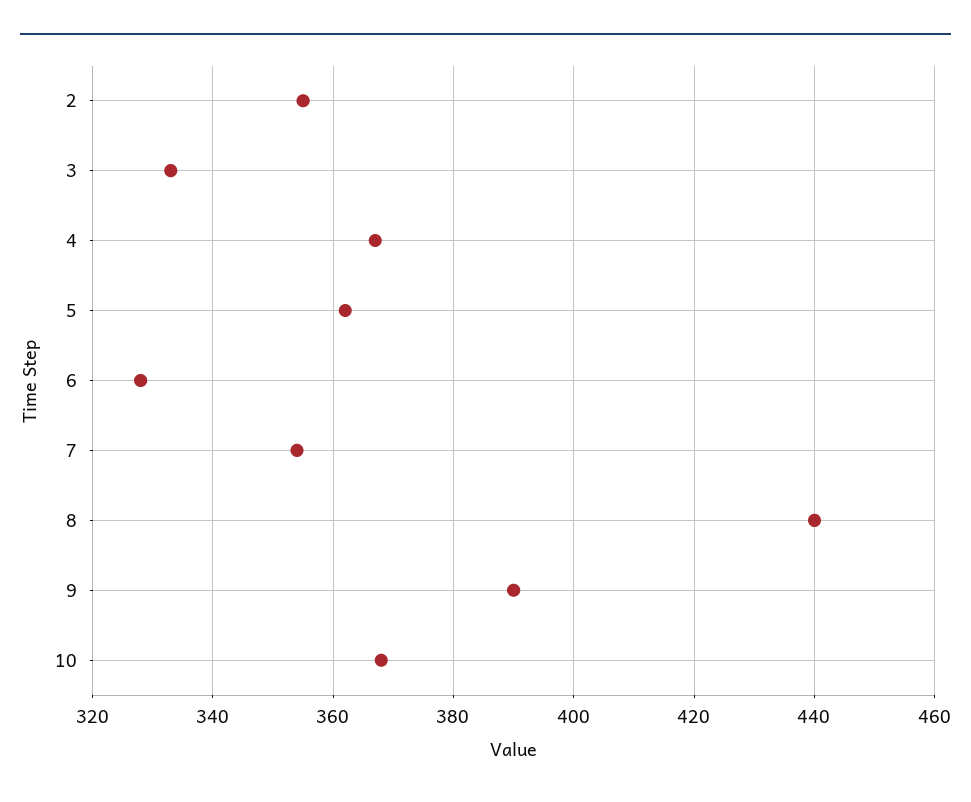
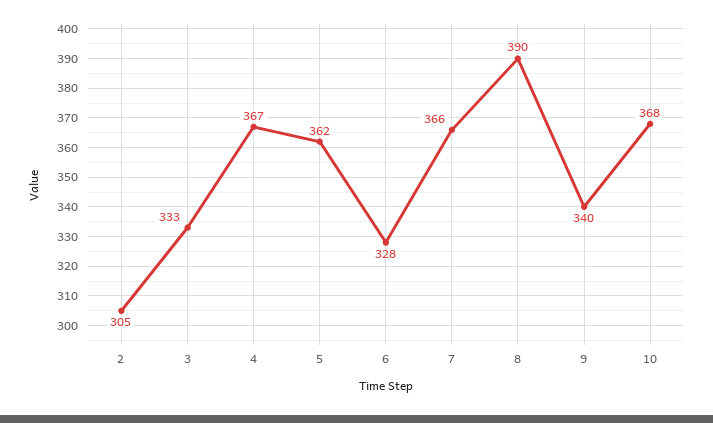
2: 355 -> 305
7: 355 -> 366
8: 440 -> 390
9: 390 -> 340

